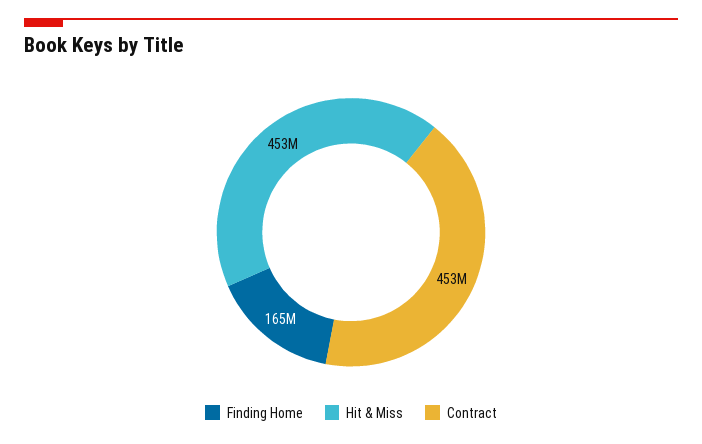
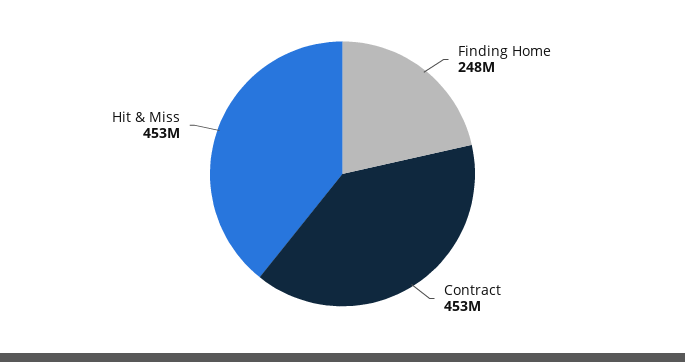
Finding Home: 165000000 -> 248000000

